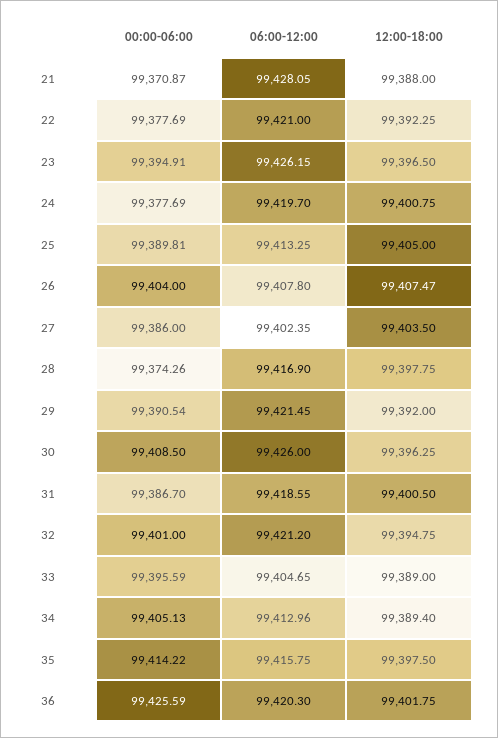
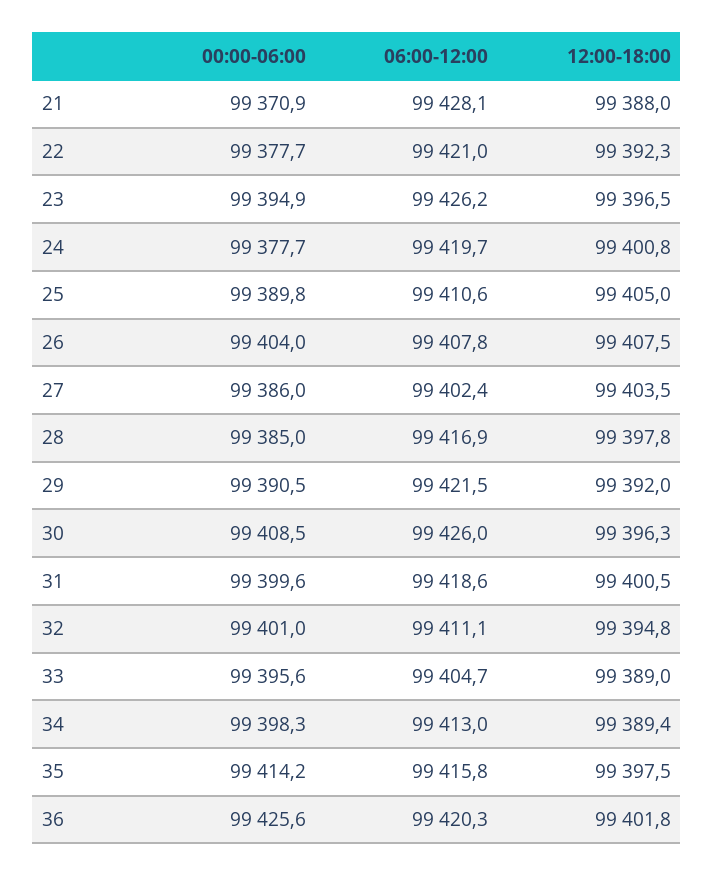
06:00-12:00, 25: 99413.25 -> 99410.6
00:00-06:00, 28: 99374.26 -> 99385
00:00-06:00, 31: 99386.7 -> 99399.6
06:00-12:00, 32: 99421.2 -> 99411.1
00:00-06:00, 34: 99405.13 -> 99398.3

